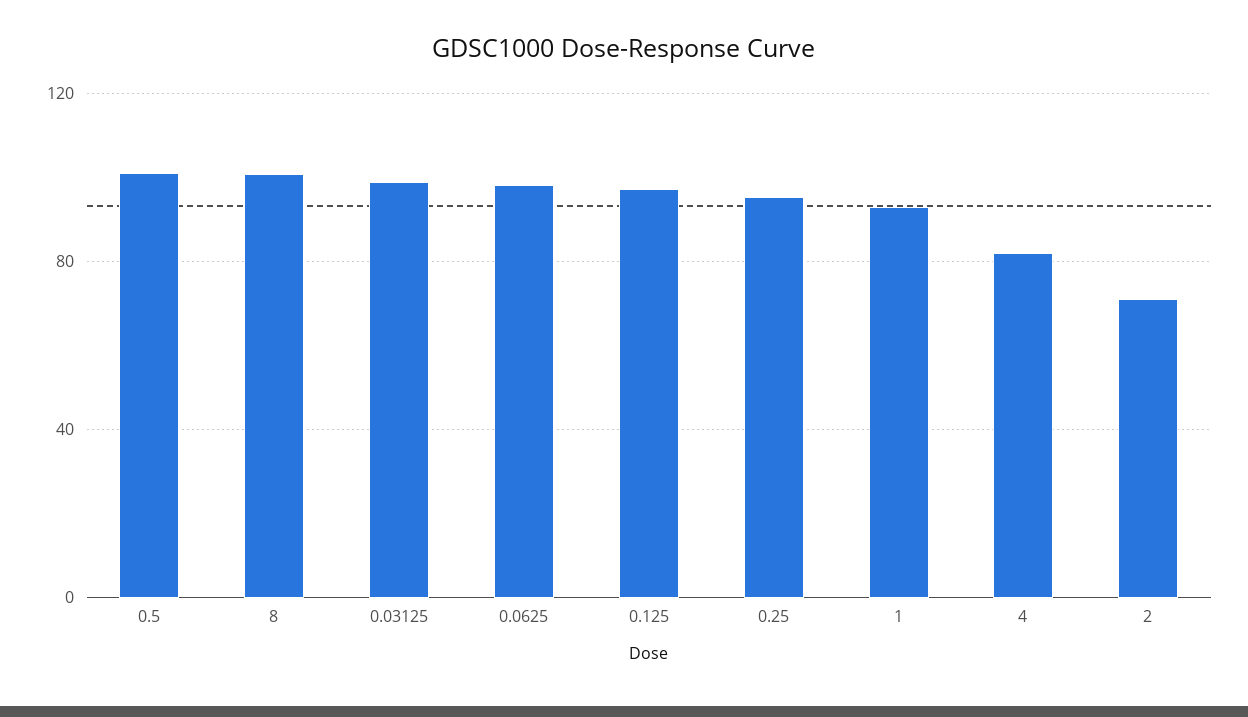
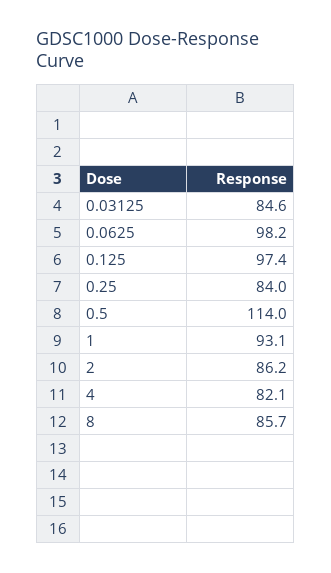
0.5: 100 -> 114
8: 100 -> 85.7
0.03125: 100 -> 84.6
0.25: 95 -> 84
2: 70 -> 86.2

